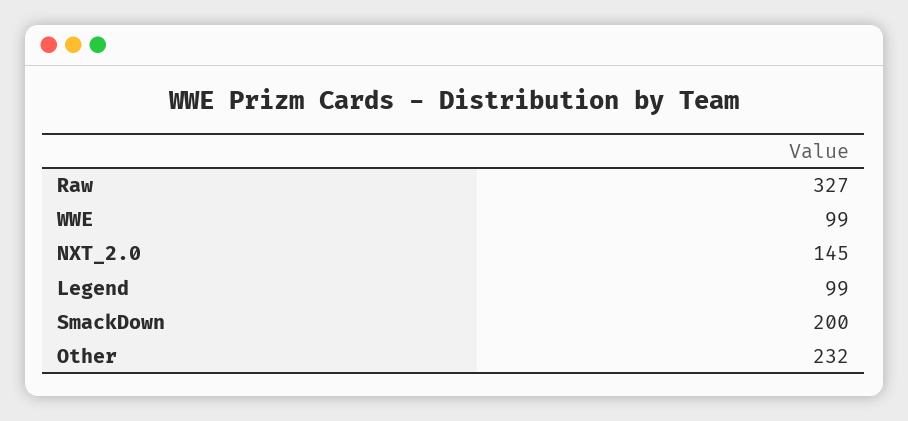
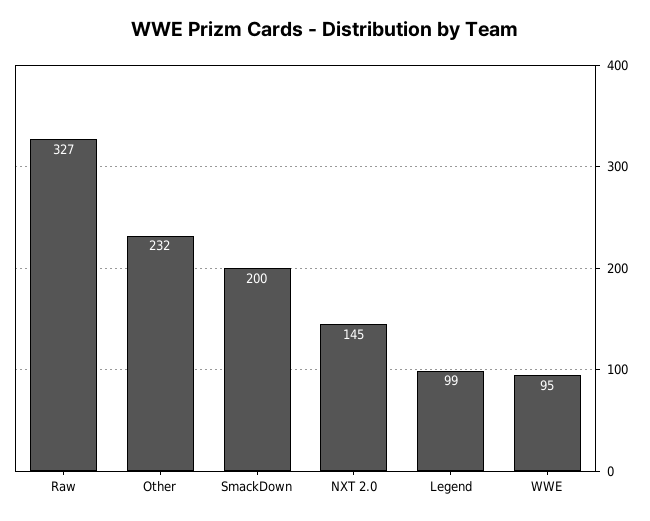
WWE: 99 -> 95

